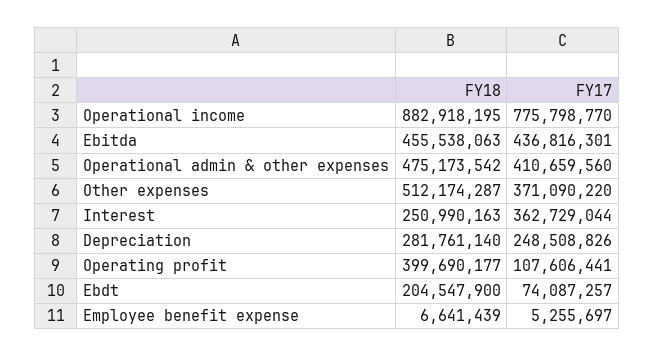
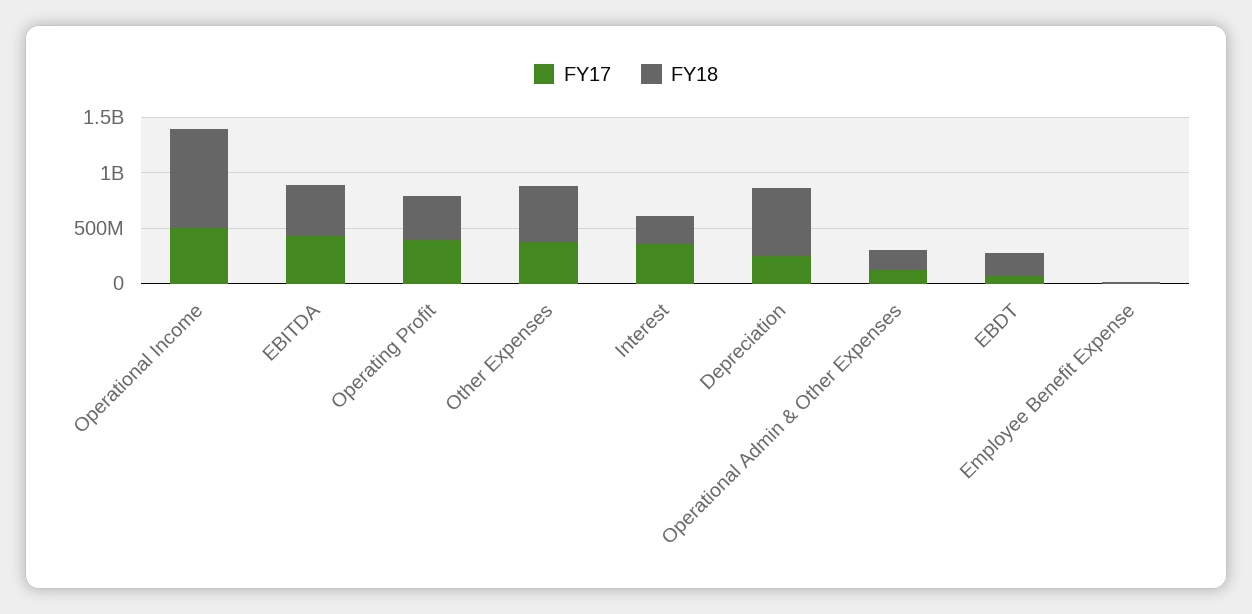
FY17, Operational income: 775798770 -> 500000000
FY18, Operational admin & other expenses: 475173542 -> 200000000
FY17, Operational admin & other expenses: 410659560 -> 100000000
FY18, Depreciation: 281761140 -> 600000000
FY17, Operating profit: 107606441 -> 400000000

